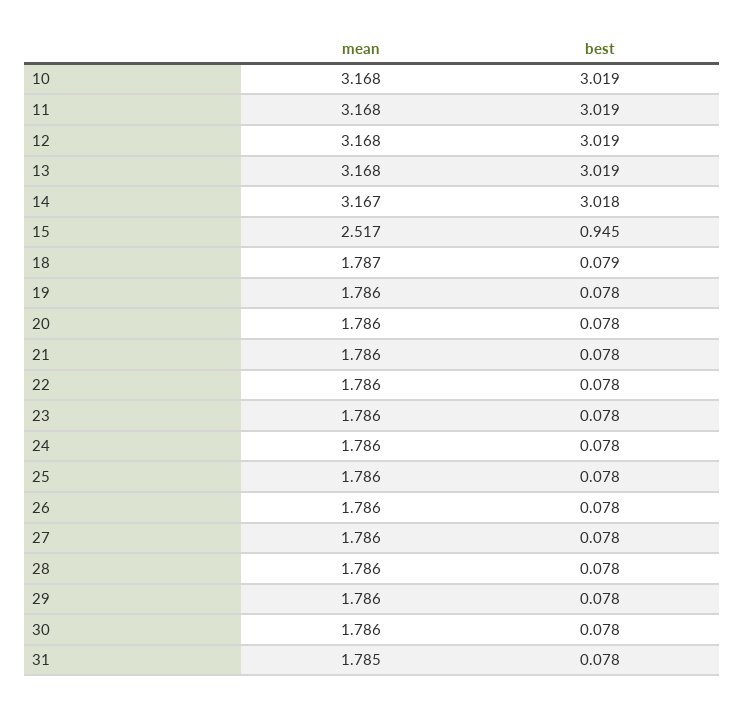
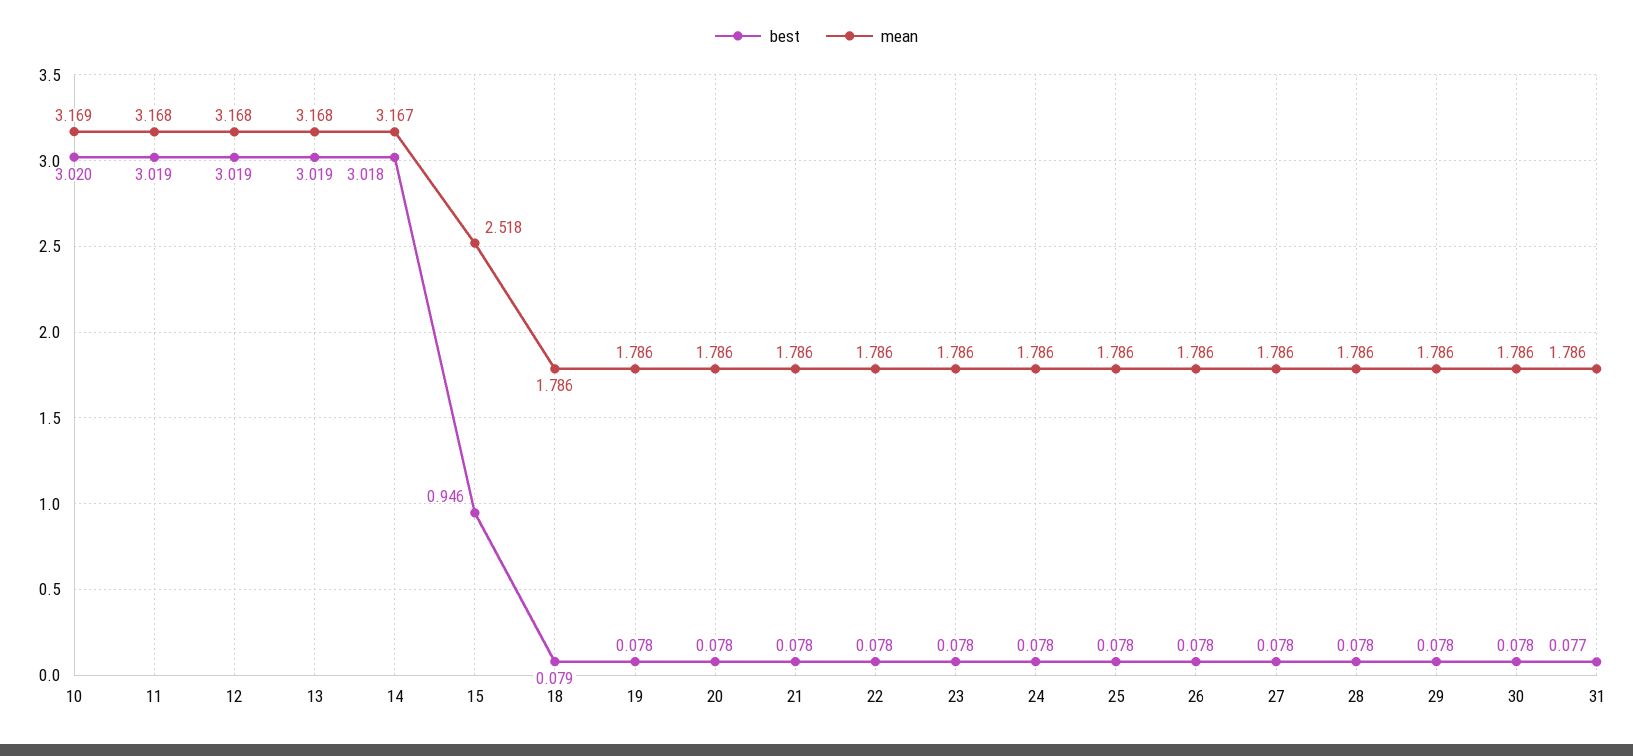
mean, 10: 3.168 -> 3.169
best, 10: 3.019 -> 3.02
mean, 15: 2.517 -> 2.518
best, 15: 0.945 -> 0.946
mean, 18: 1.787 -> 1.786
mean, 31: 1.785 -> 1.786
best, 31: 0.078 -> 0.077

